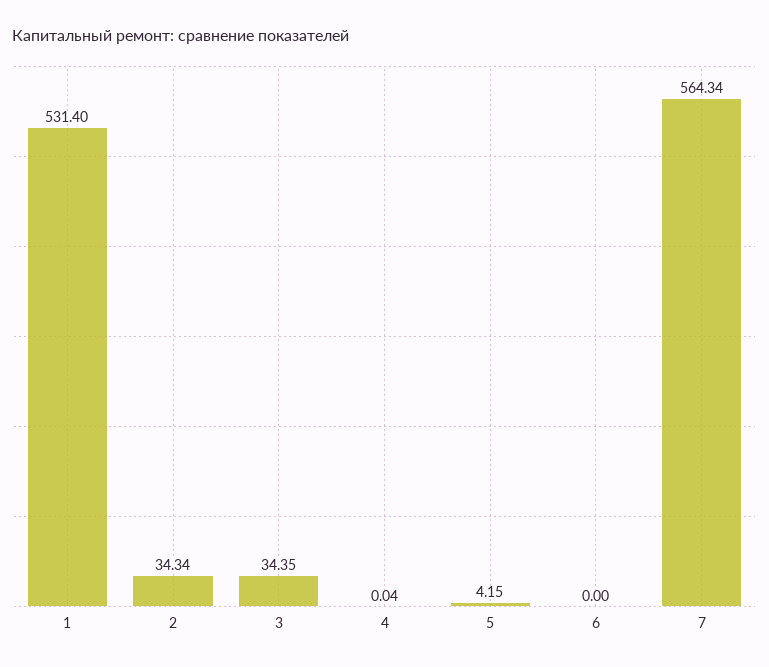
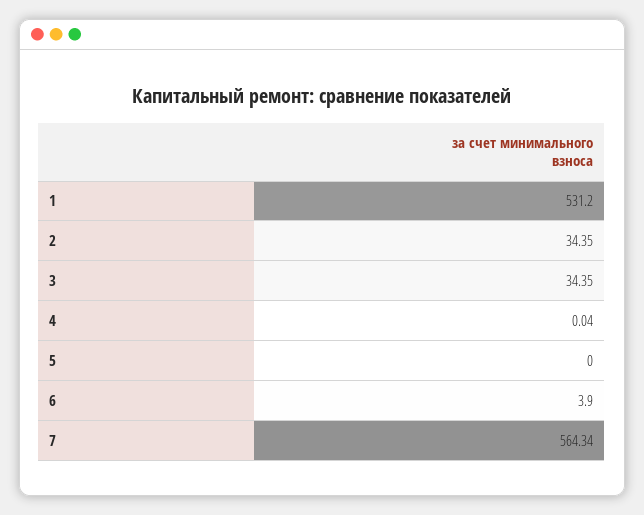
1: 531.4 -> 531.2
2: 34.34 -> 34.35
5: 4.15 -> 0
6: 0 -> 3.9

